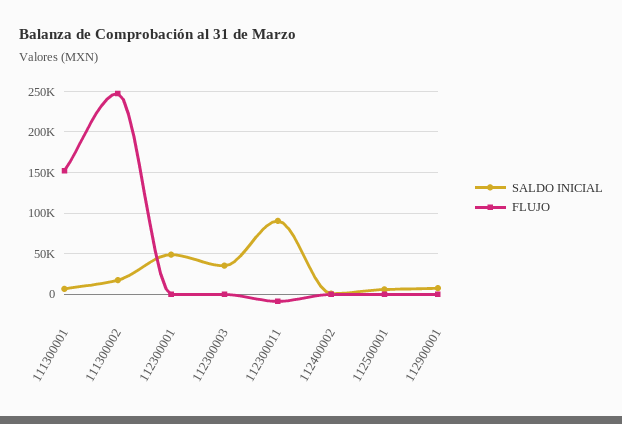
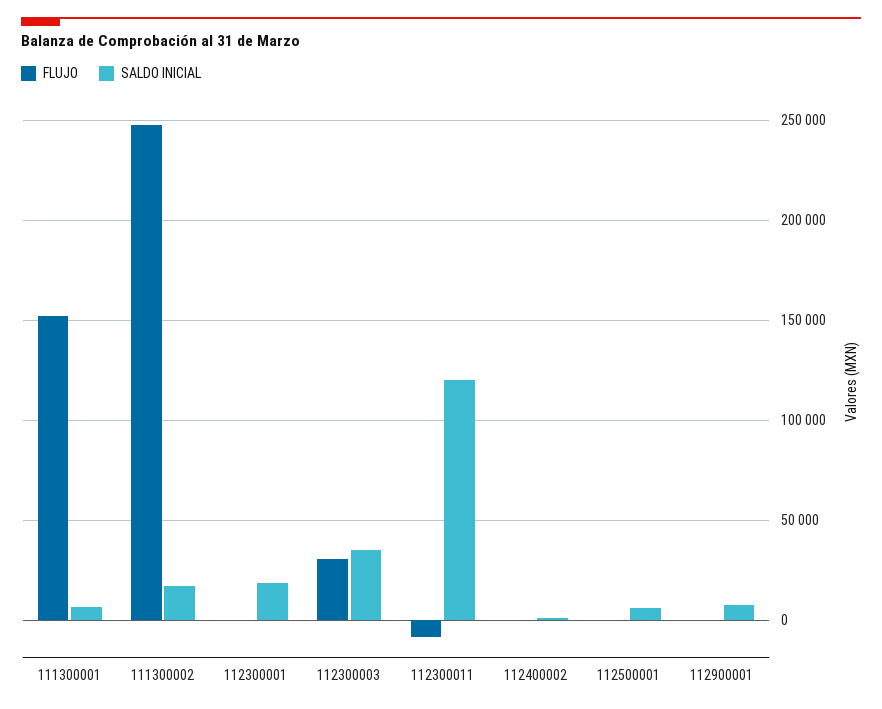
SALDO INICIAL, 112300001: 50000 -> 20000
FLUJO, 112300003: 0 -> 30000
SALDO INICIAL, 112300011: 90000 -> 120000

